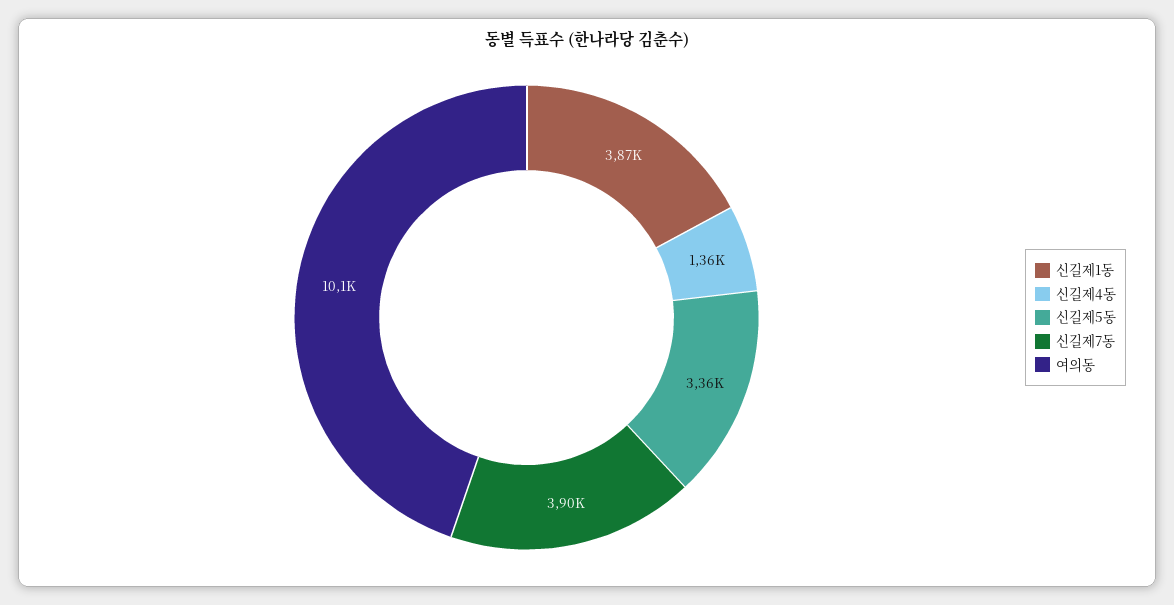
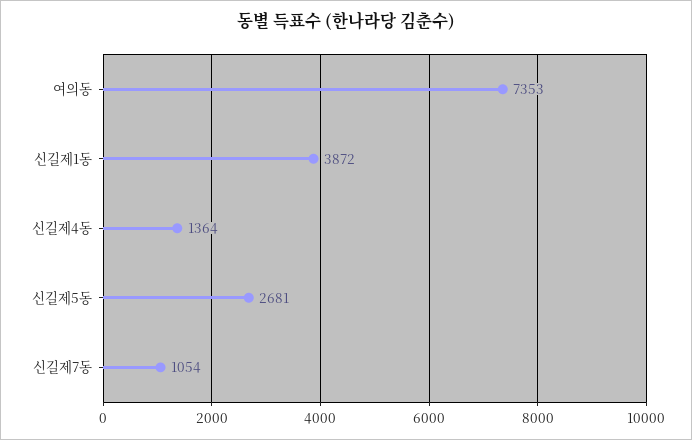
신길제5동: 3360 -> 2681
신길제7동: 3900 -> 1054
여의동: 10100 -> 7353

